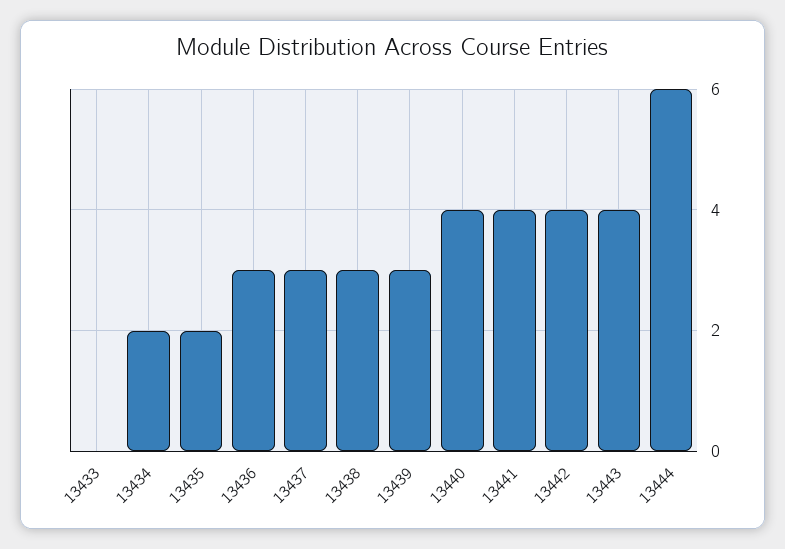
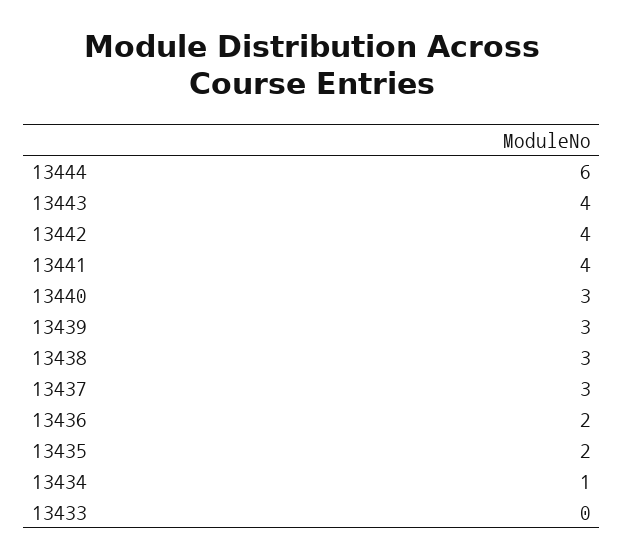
13434: 2 -> 1
13436: 3 -> 2
13440: 4 -> 3

